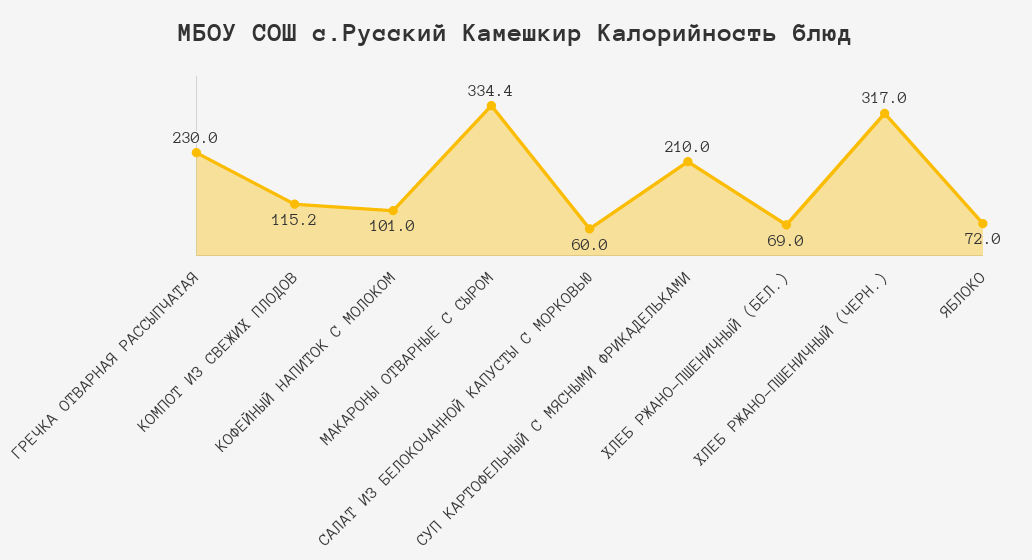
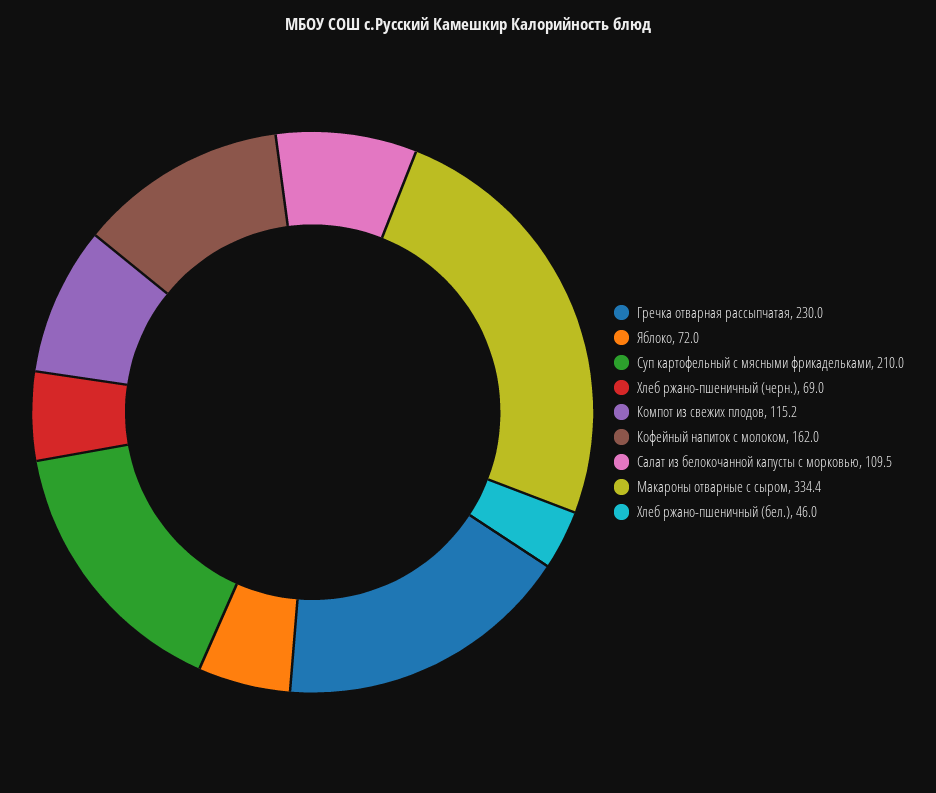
КОФЕЙНЫЙ НАПИТОК С МОЛОКОМ: 101 -> 162
САЛАТ ИЗ БЕЛОКОЧАННОЙ КАПУСТЫ С МОРКОВЬЮ: 60 -> 109.5
ХЛЕБ РЖАНО-ПШЕНИЧНЫЙ (БЕЛ.): 69 -> 46
ХЛЕБ РЖАНО-ПШЕНИЧНЫЙ (ЧЕРН.): 317 -> 69

